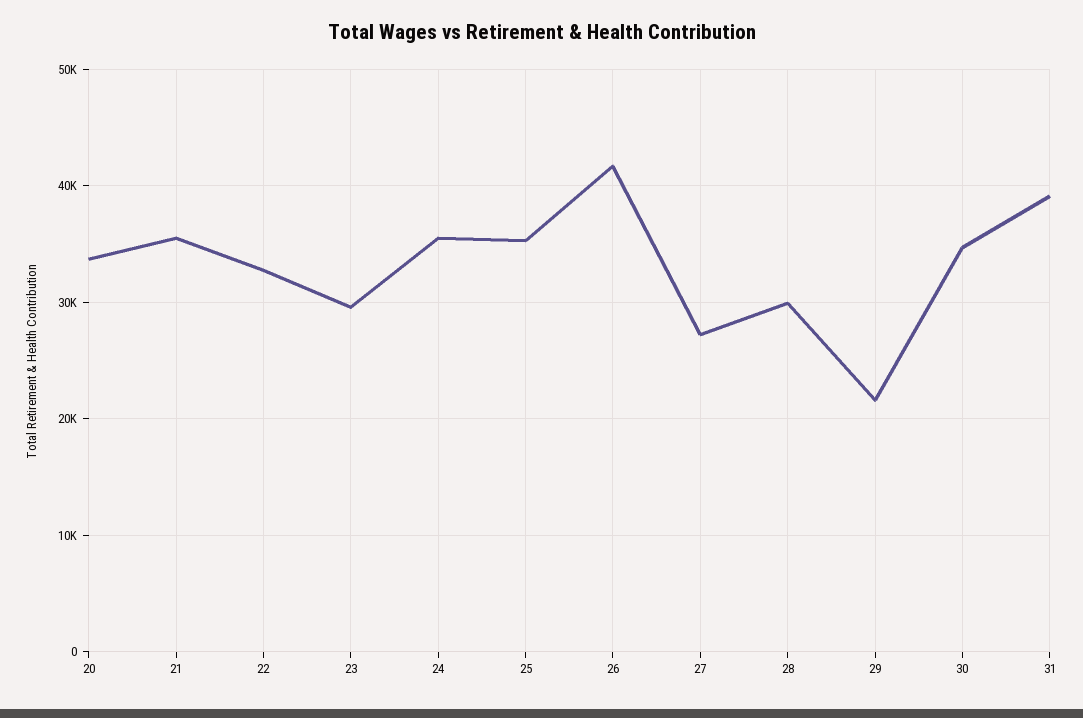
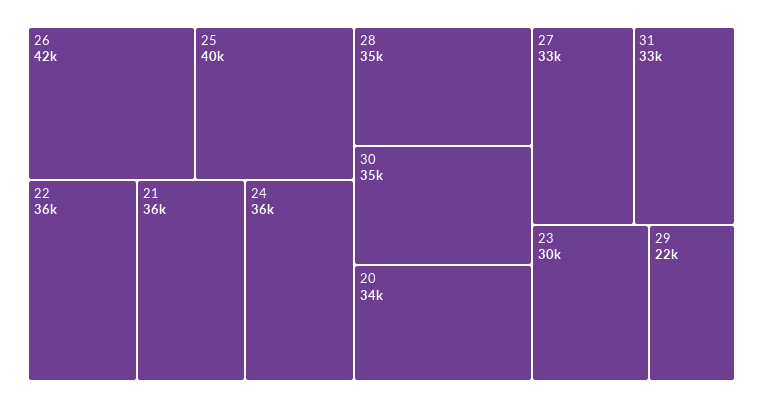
22: 33000 -> 36000
25: 35000 -> 40000
27: 27000 -> 33000
28: 30000 -> 35000
31: 39000 -> 33000

